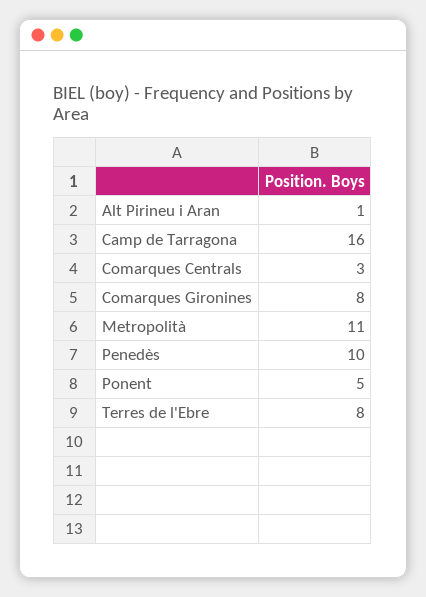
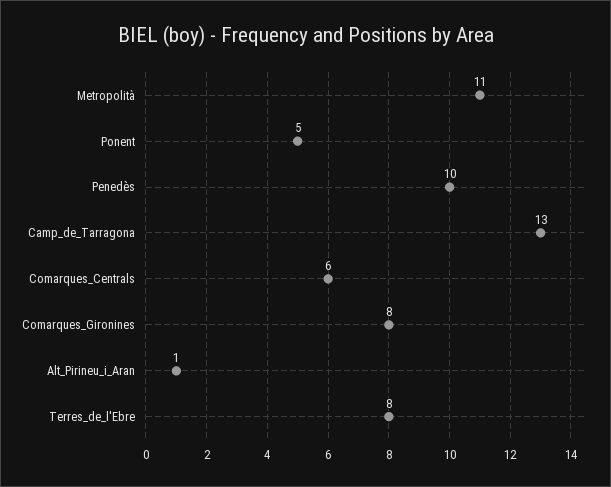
Camp de Tarragona: 16 -> 13
Comarques Centrals: 3 -> 6

